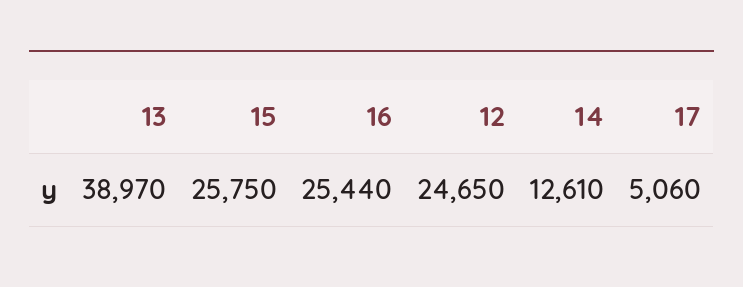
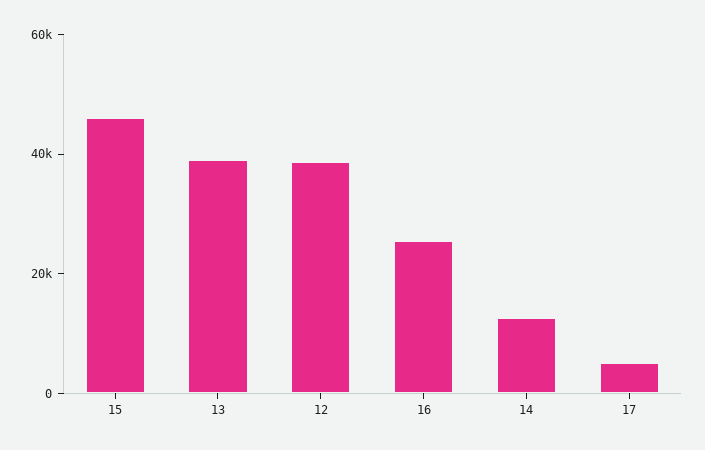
15: 25750 -> 45000
12: 24650 -> 40000

